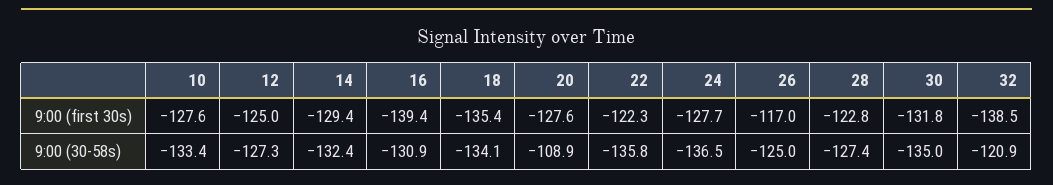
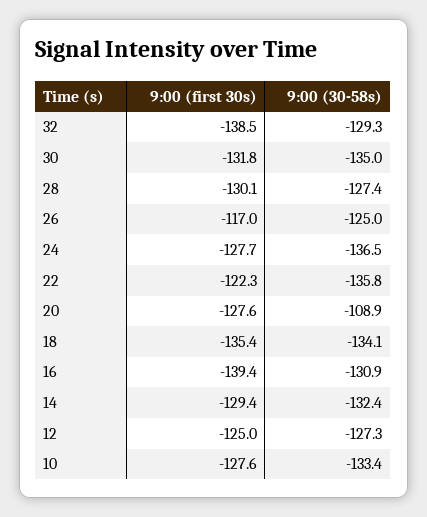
28, 9:00 (first 30s): -122.8 -> -130.1
32, 9:00 (30-58s): -120.9 -> -129.3

